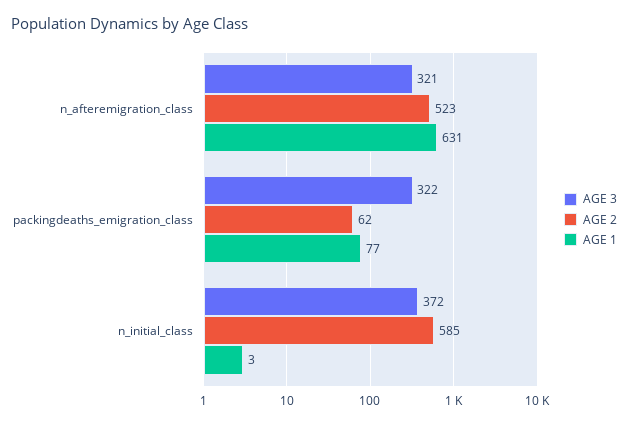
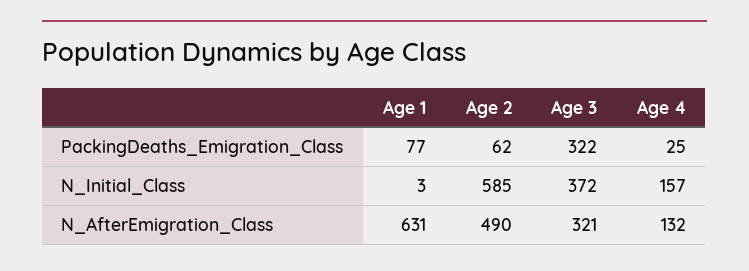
AGE 2, n_afteremigration_class: 523 -> 490
Age 4, packingdeaths_emigration_class: none -> 25
Age 4, n_initial_class: none -> 157
Age 4, n_afteremigration_class: none -> 132

